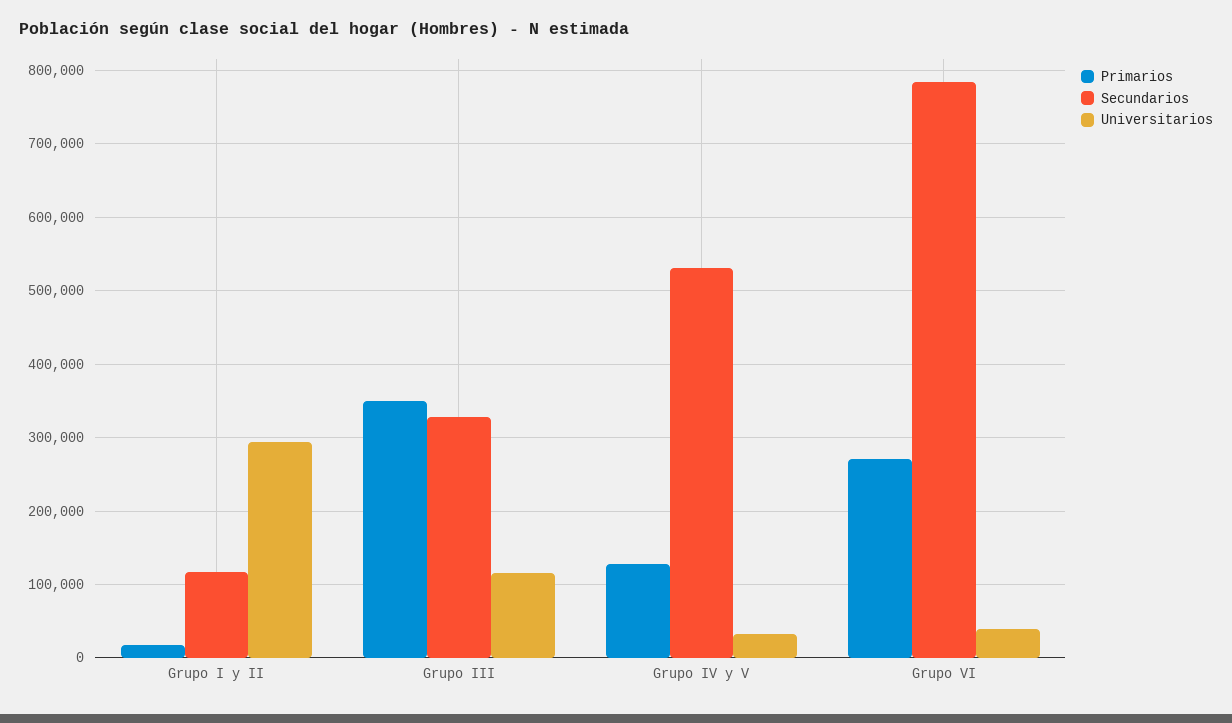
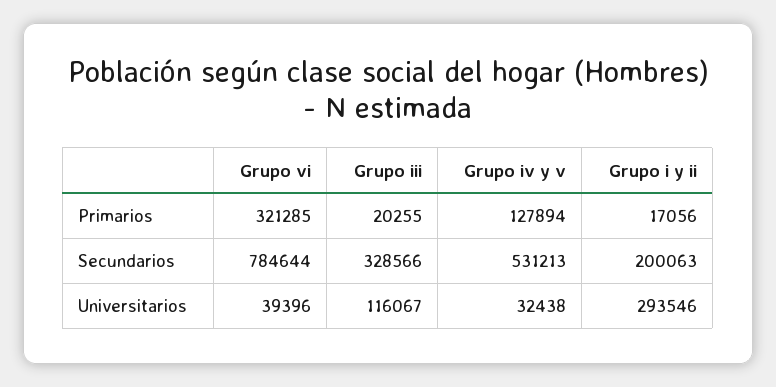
Secundarios, Grupo I y II: 120000 -> 200063
Primarios, Grupo III: 350000 -> 20255
Primarios, Grupo VI: 270000 -> 321285

